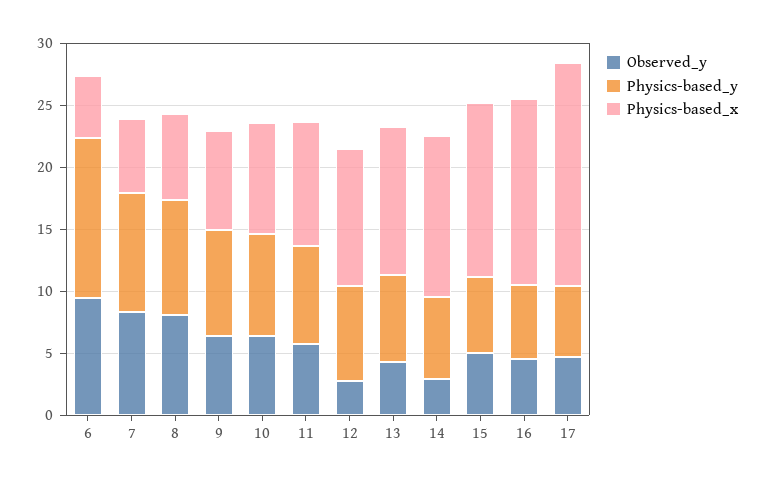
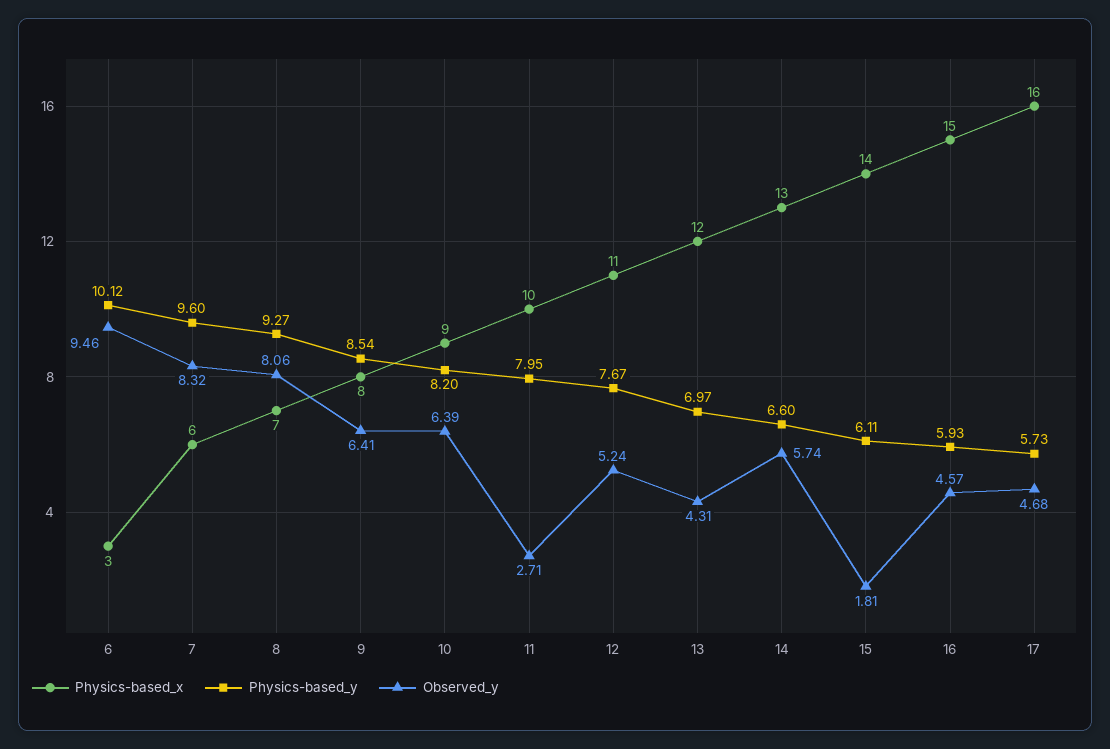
Physics-based_y, 6: 13 -> 10.12
Physics-based_x, 6: 5 -> 3
Observed_y, 11: 6 -> 2.71
Observed_y, 12: 3 -> 5.24
Observed_y, 14: 3 -> 5.74
Observed_y, 15: 5 -> 1.81
Physics-based_x, 17: 18 -> 16

